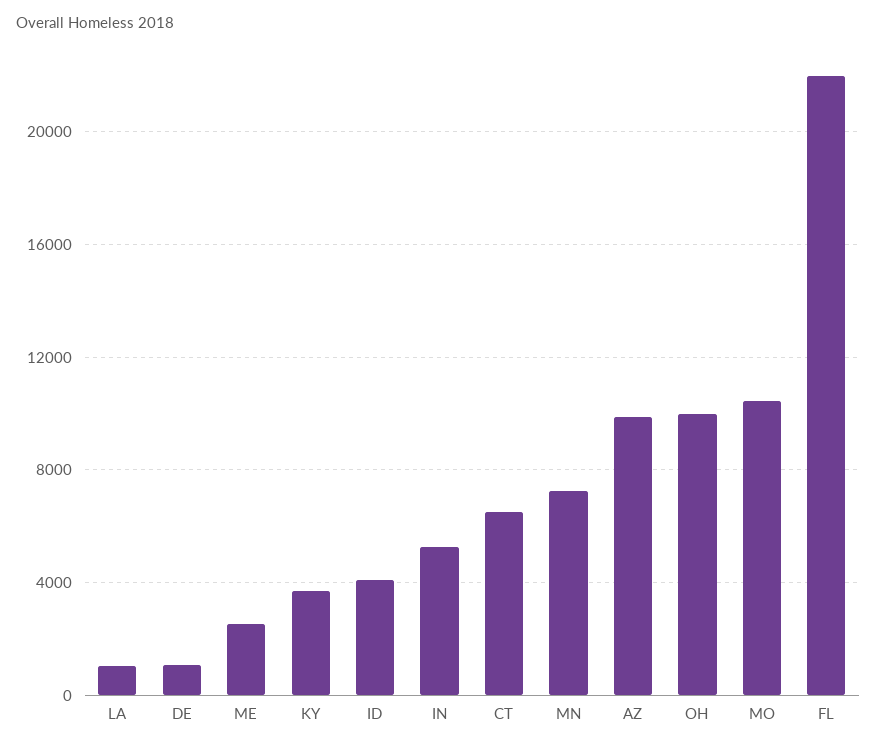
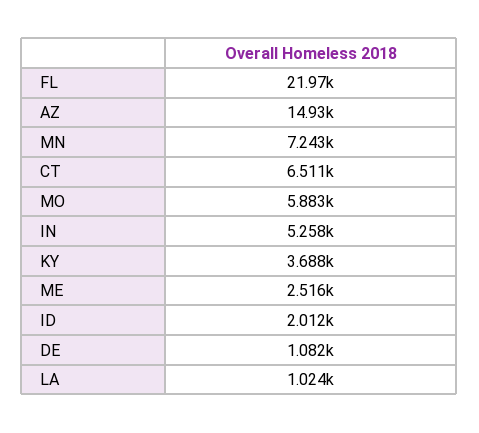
ID: 4000 -> 2012
AZ: 10000 -> 14930
OH: 10000 -> none
MO: 10500 -> 5883

